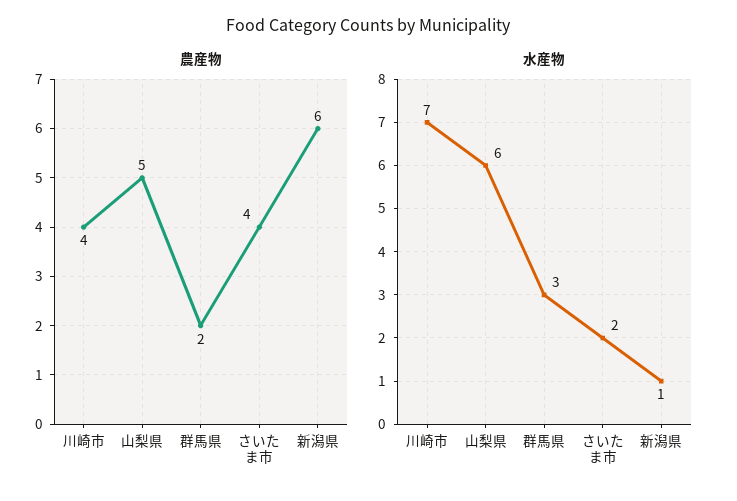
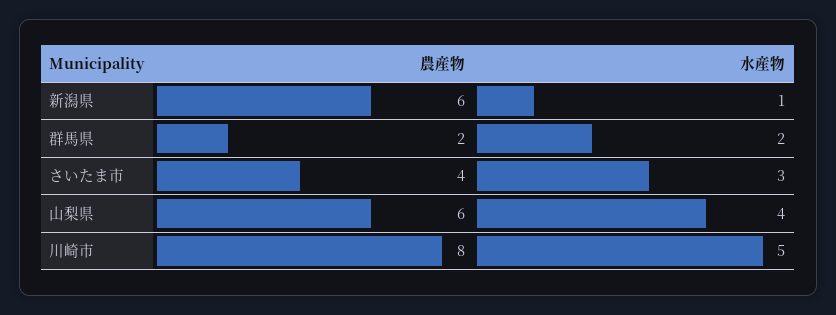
農産物, 川崎市: 4 -> 8
農産物, 山梨県: 5 -> 6
水産物, 川崎市: 7 -> 5
水産物, 山梨県: 6 -> 4
水産物, 群馬県: 3 -> 2
水産物, さいたま市: 2 -> 3

